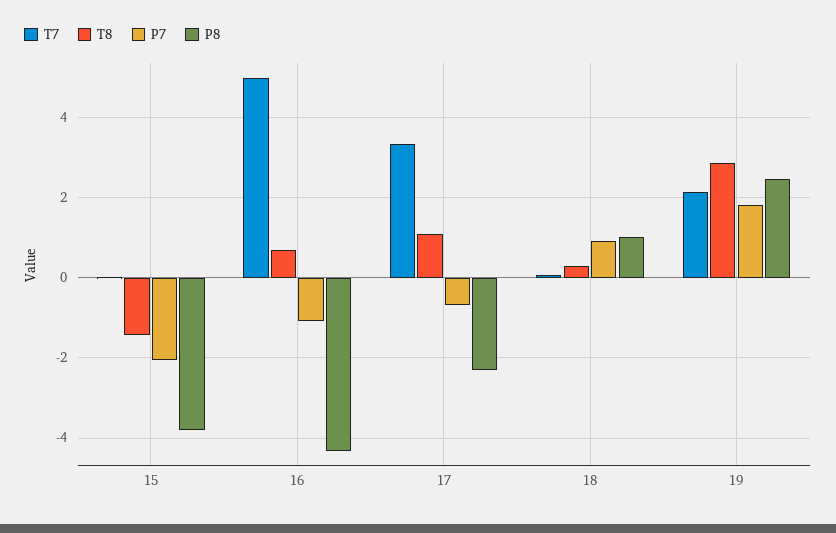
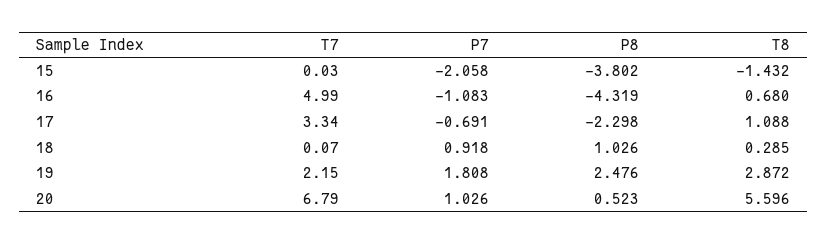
T7, 20: none -> 6.79
P7, 20: none -> 1.026
P8, 20: none -> 0.523
T8, 20: none -> 5.596

